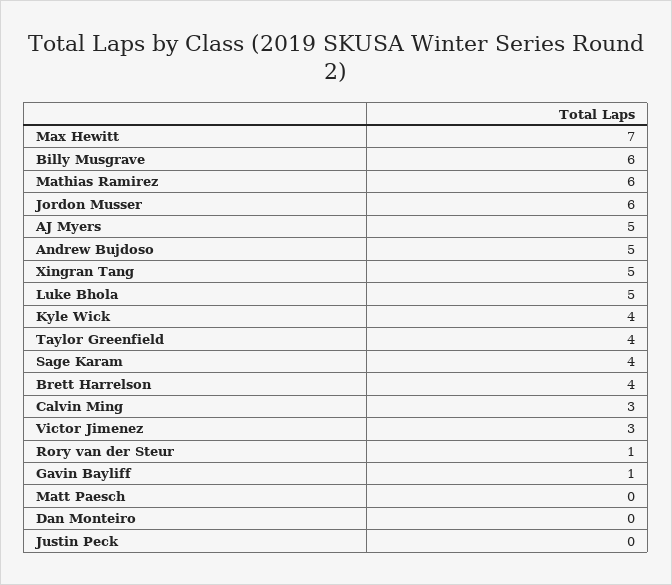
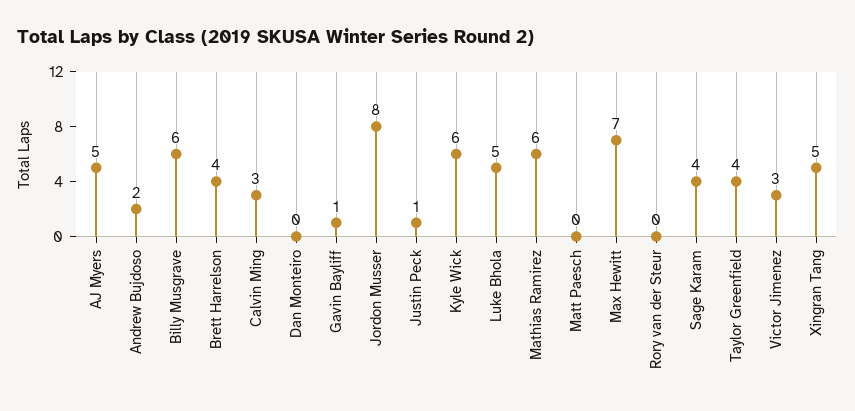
Jordon Musser: 6 -> 8
Andrew Bujdoso: 5 -> 2
Kyle Wick: 4 -> 6
Rory van der Steur: 1 -> 0
Justin Peck: 0 -> 1

